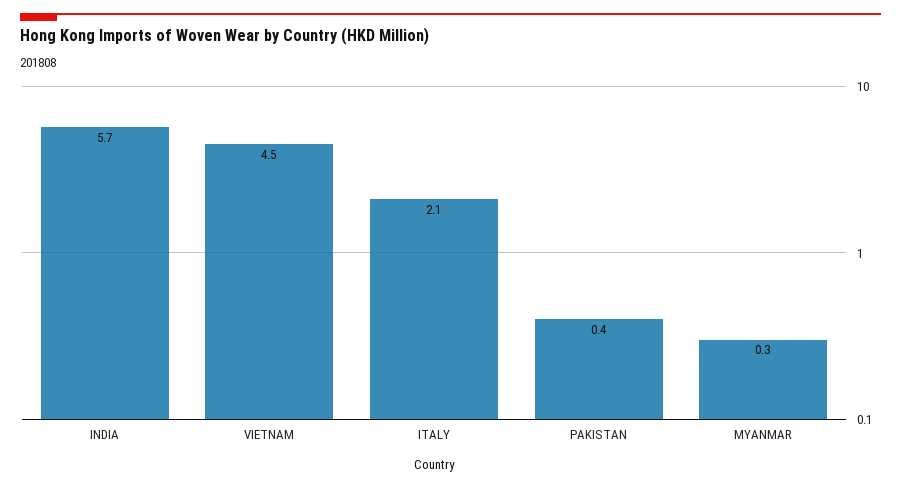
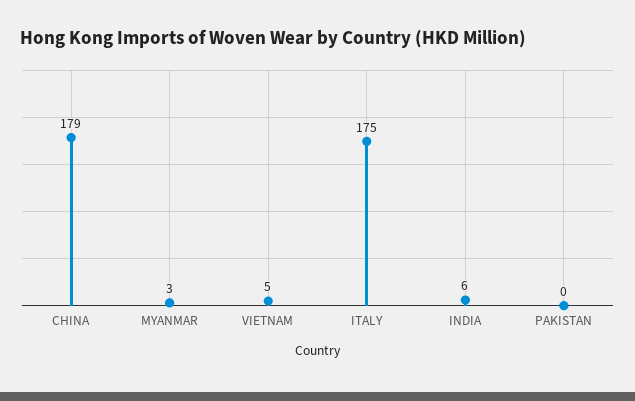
ITALY: 2.1 -> 175
MYANMAR: 0.3 -> 3
CHINA: none -> 179

